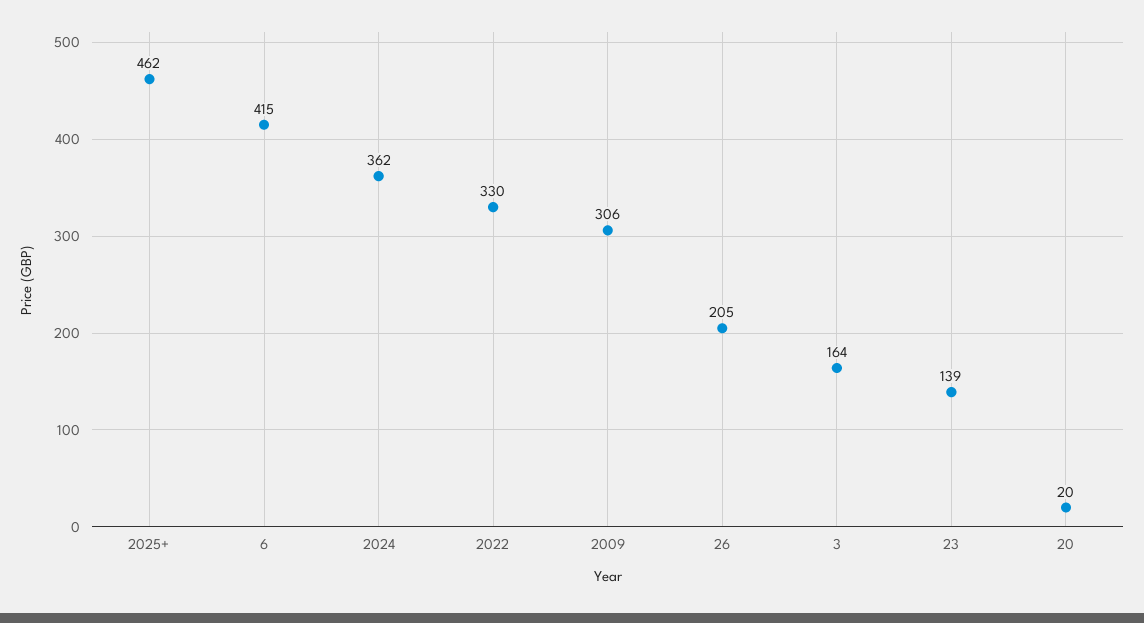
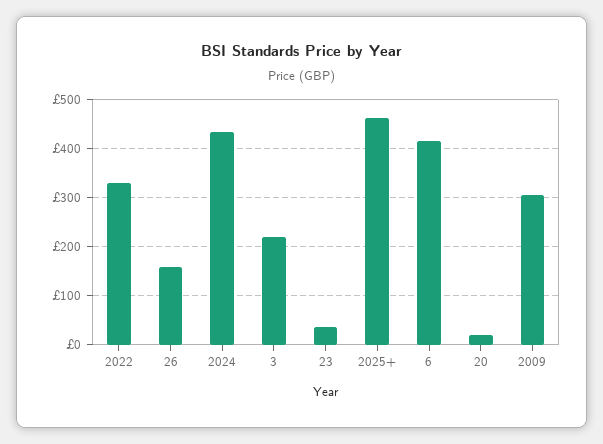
2024: 362 -> 440
26: 205 -> 160
3: 164 -> 220
23: 139 -> 40

